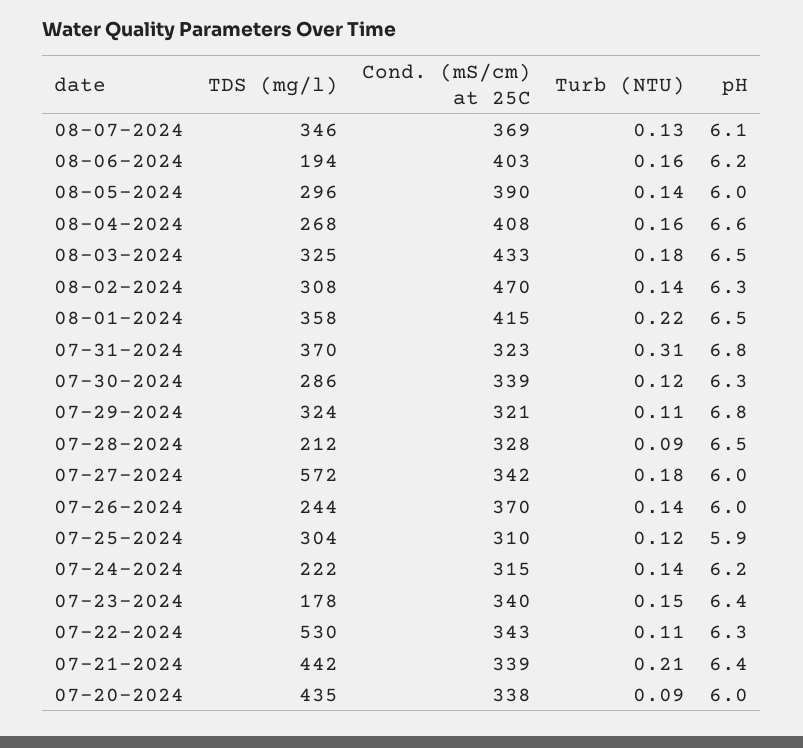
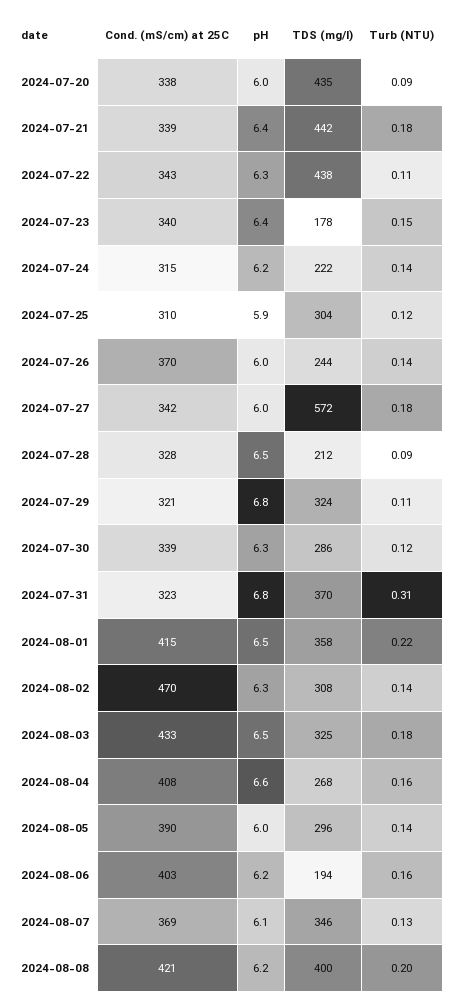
TDS (mg/l), 07-22-2024: 530 -> 438
Turb (NTU), 07-21-2024: 0.21 -> 0.18
Cond. (mS/cm) at 25C, 2024-08-08: none -> 421
pH, 2024-08-08: none -> 6.2
TDS (mg/l), 2024-08-08: none -> 400
Turb (NTU), 2024-08-08: none -> 0.2

